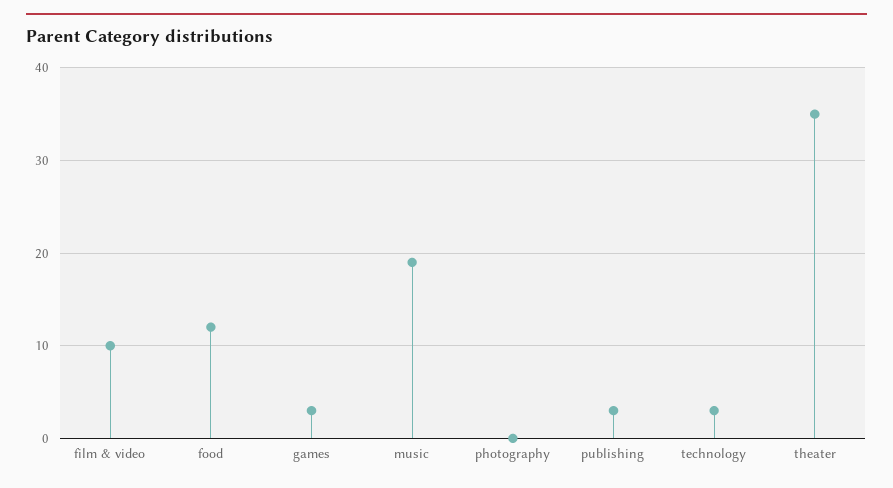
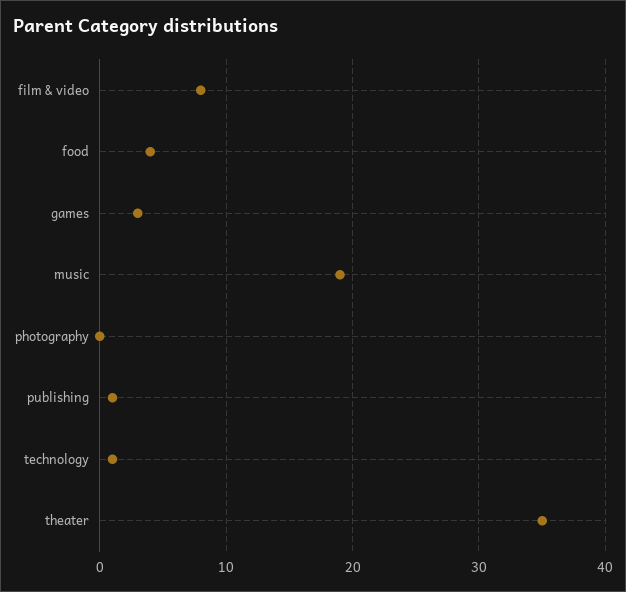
film & video: 10 -> 8
food: 12 -> 4
publishing: 3 -> 1
technology: 3 -> 1

